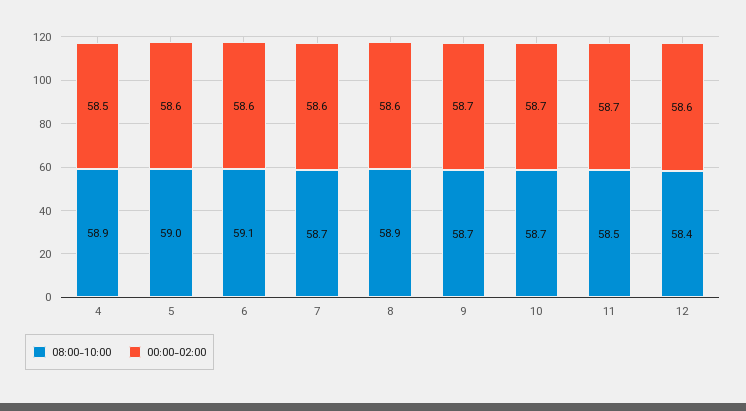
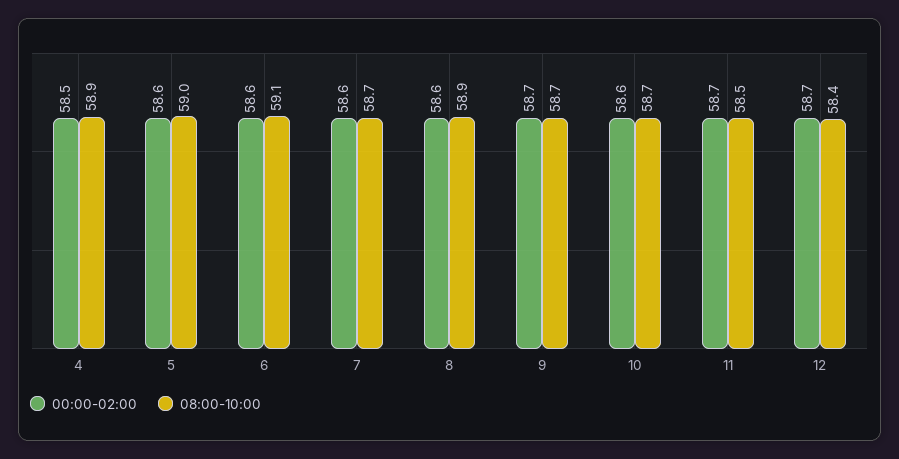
00:00-02:00, 10: 58.7 -> 58.6
00:00-02:00, 12: 58.6 -> 58.7

